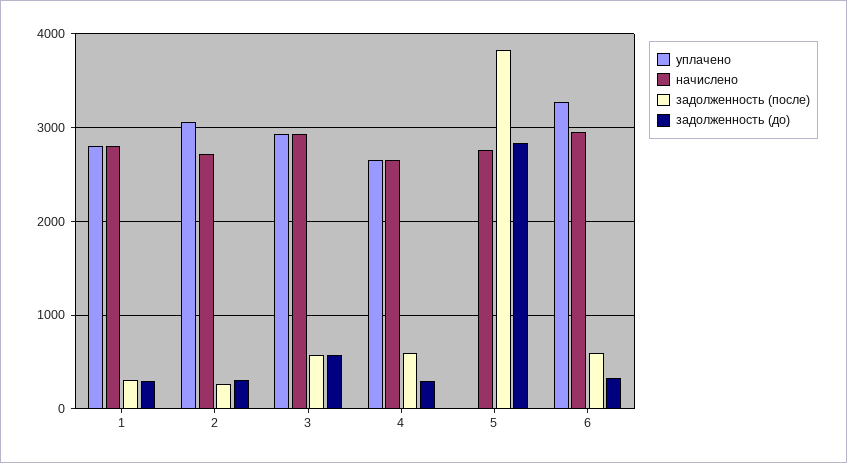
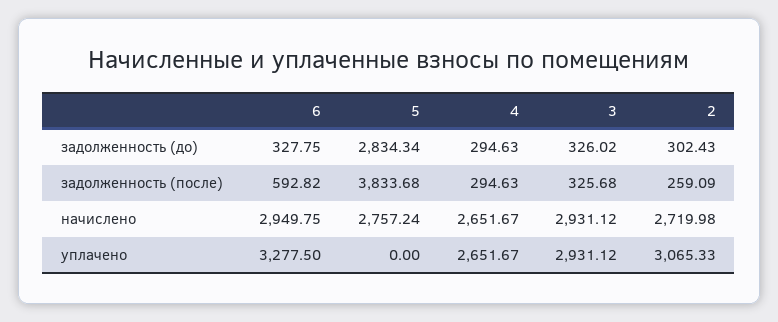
уплачено, 1: 2800 -> none
начислено, 1: 2800 -> none
задолженность (после), 1: 300 -> none
задолженность (до), 1: 300 -> none
задолженность (после), 3: 600 -> 325.68
задолженность (до), 3: 600 -> 326.02
задолженность (после), 4: 600 -> 294.63

